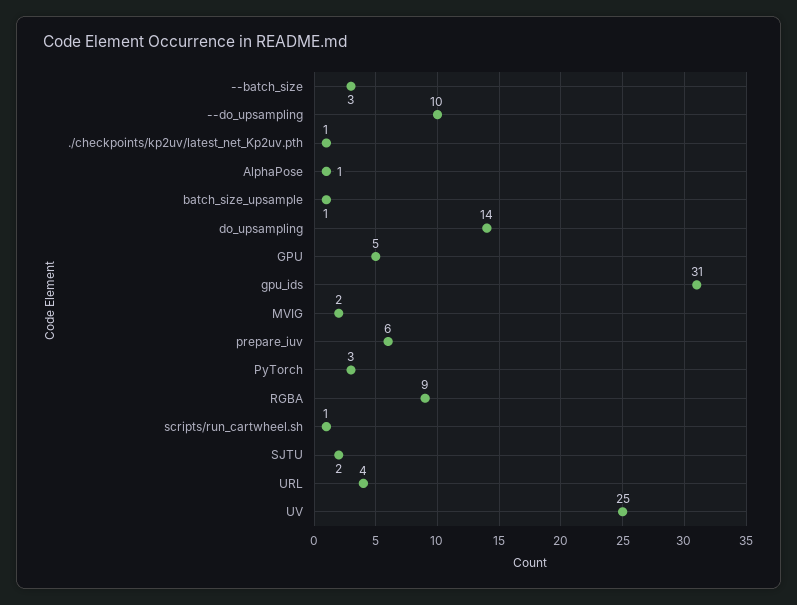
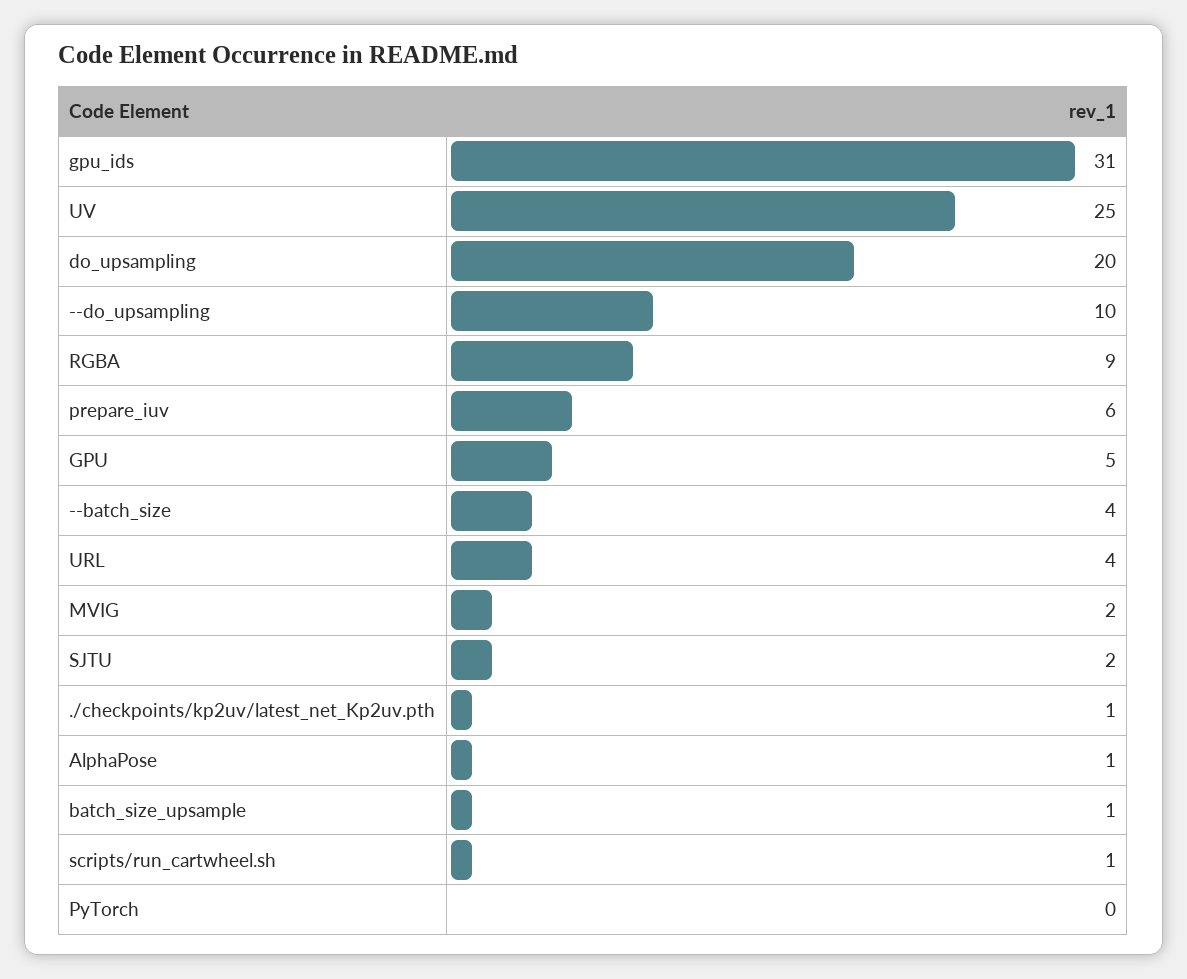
--batch_size: 3 -> 4
do_upsampling: 14 -> 20
PyTorch: 3 -> 0

